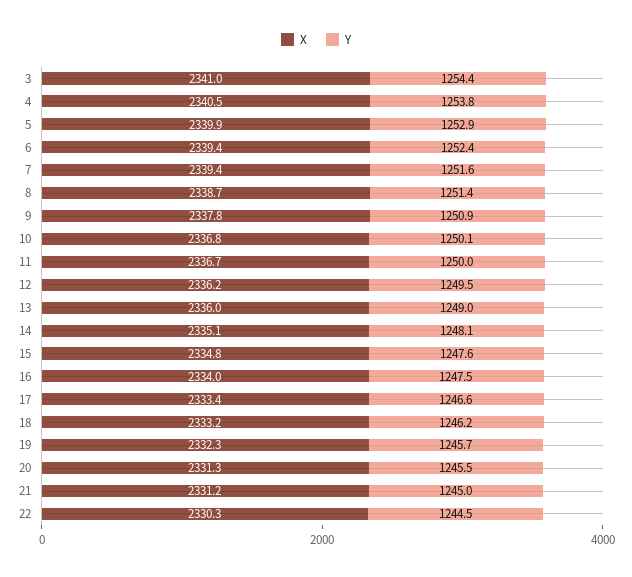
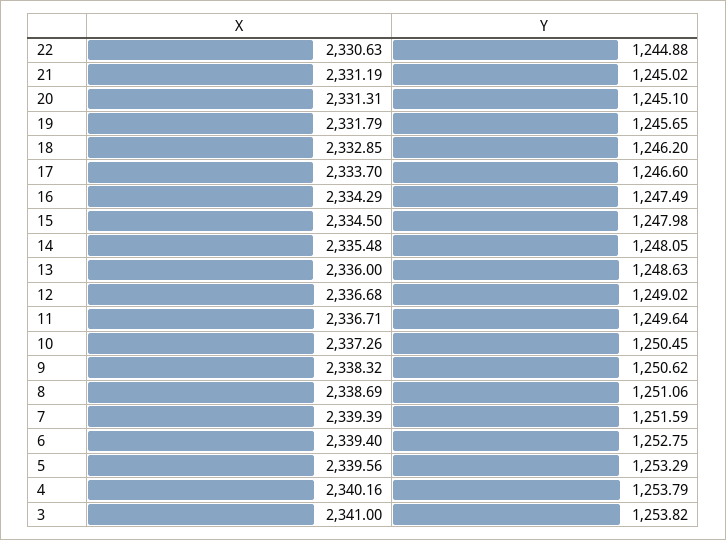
Y, 3: 1254.4 -> 1253.82
X, 4: 2340.5 -> 2340.16
X, 5: 2339.9 -> 2339.56
Y, 5: 1252.9 -> 1253.29
Y, 6: 1252.4 -> 1252.75
Y, 8: 1251.4 -> 1251.06
X, 9: 2337.8 -> 2338.32
Y, 9: 1250.9 -> 1250.62
X, 10: 2336.8 -> 2337.26
Y, 10: 1250.1 -> 1250.45
Y, 11: 1250 -> 1249.64
X, 12: 2336.2 -> 2336.68
Y, 12: 1249.5 -> 1249.02
Y, 13: 1249 -> 1248.63
X, 14: 2335.1 -> 2335.48
X, 15: 2334.8 -> 2334.5
Y, 15: 1247.6 -> 1247.98
X, 16: 2334 -> 2334.29
X, 17: 2333.4 -> 2333.7
X, 18: 2333.2 -> 2332.85
X, 19: 2332.3 -> 2331.79
Y, 20: 1245.5 -> 1245.1
X, 22: 2330.3 -> 2330.63
Y, 22: 1244.5 -> 1244.88

